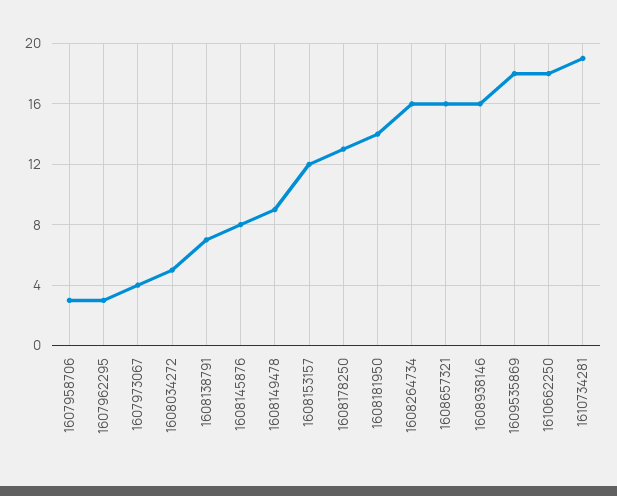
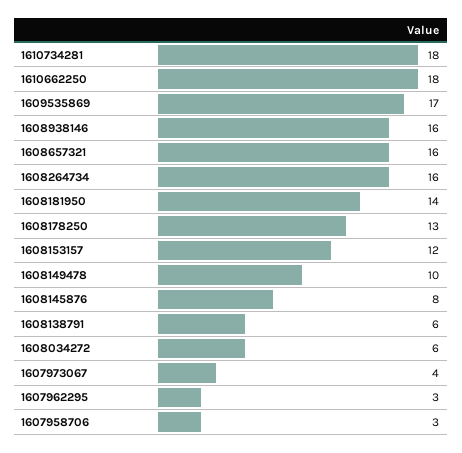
1608034272: 5 -> 6
1608138791: 7 -> 6
1608149478: 9 -> 10
1609535869: 18 -> 17
1610734281: 19 -> 18

